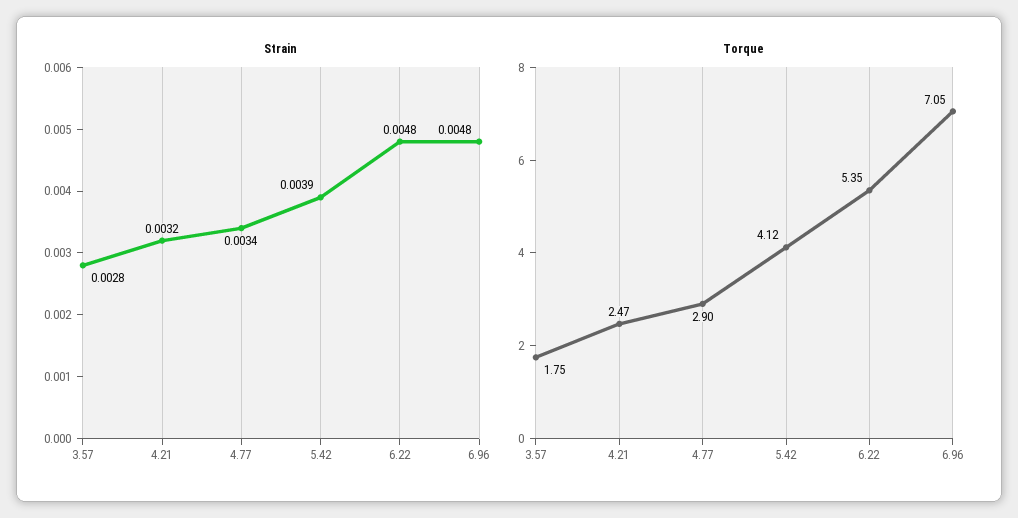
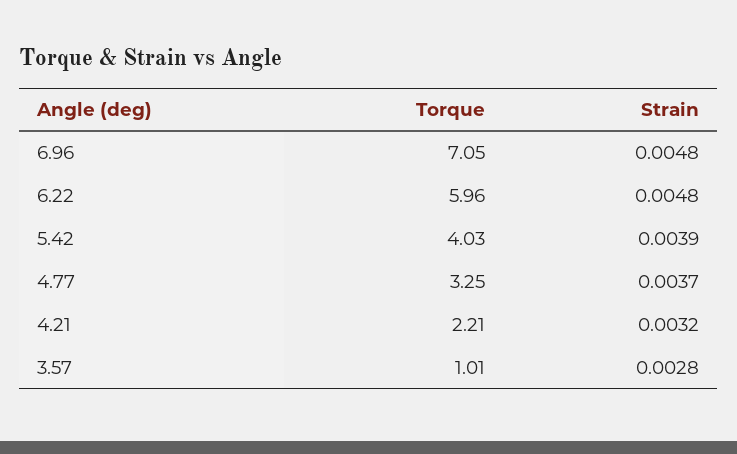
Strain, 4.77: 0.0034 -> 0.0037
Torque, 3.57: 1.75 -> 1.01
Torque, 4.21: 2.47 -> 2.21
Torque, 4.77: 2.9 -> 3.25
Torque, 5.42: 4.12 -> 4.03
Torque, 6.22: 5.35 -> 5.96

